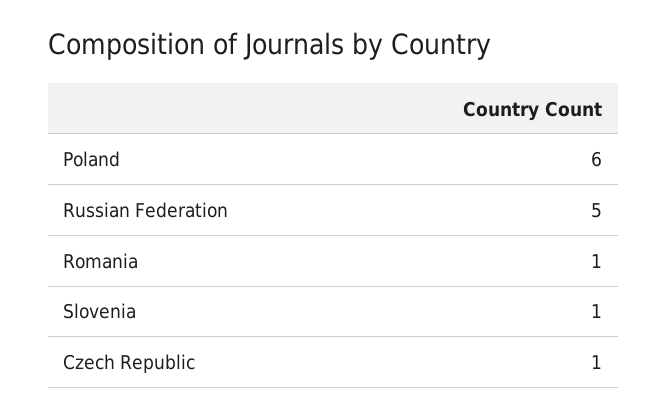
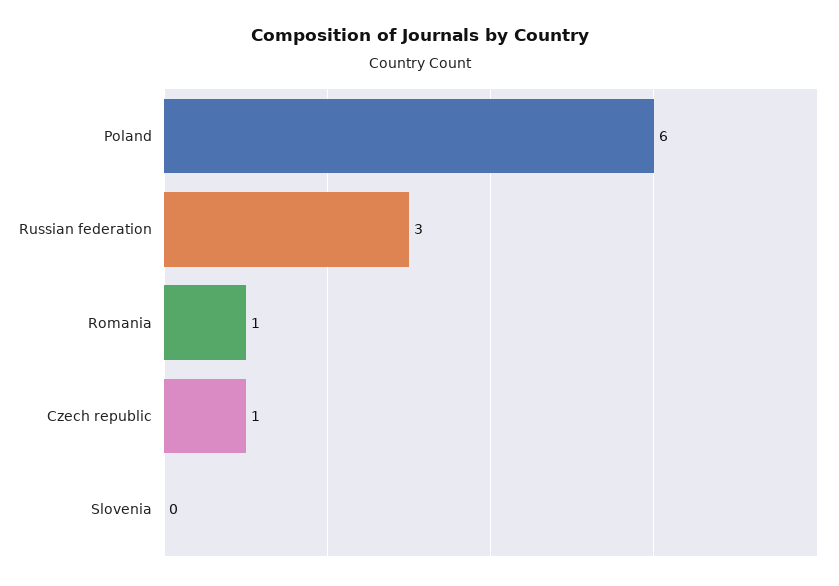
Russian Federation: 5 -> 3
Slovenia: 1 -> 0

